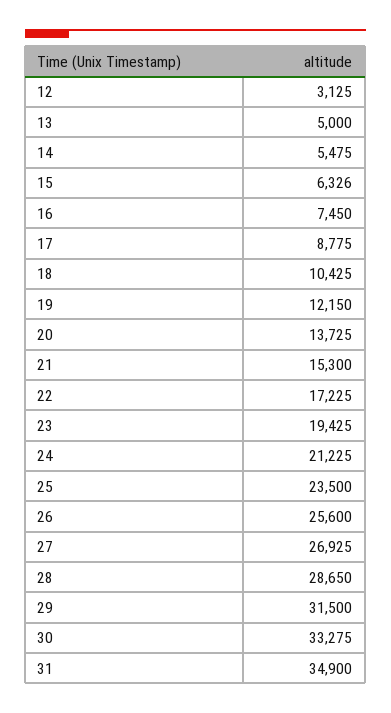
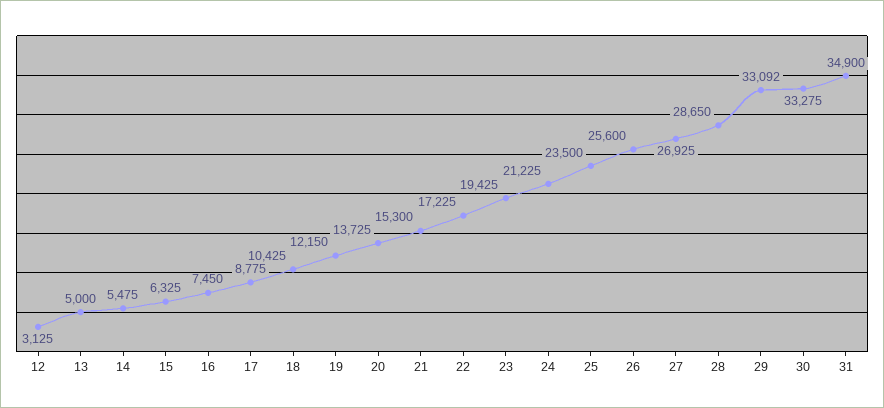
15: 6326 -> 6325
29: 31500 -> 33092

